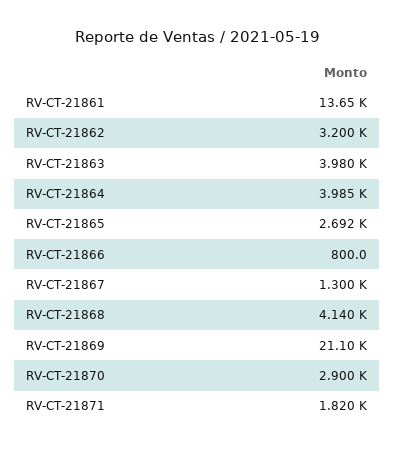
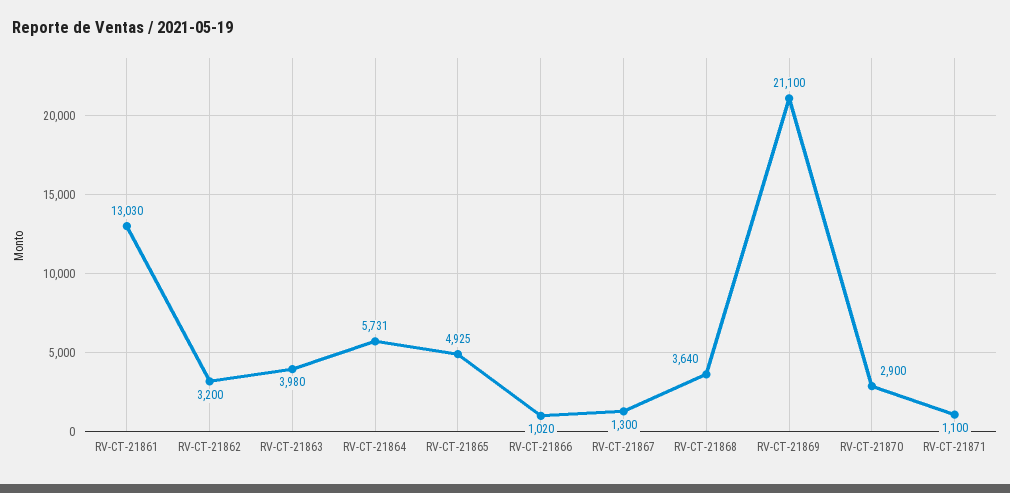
RV-CT-21861: 13650 -> 13030
RV-CT-21864: 3985 -> 5731
RV-CT-21865: 2692 -> 4925
RV-CT-21866: 800 -> 1020
RV-CT-21868: 4140 -> 3640
RV-CT-21871: 1820 -> 1100

